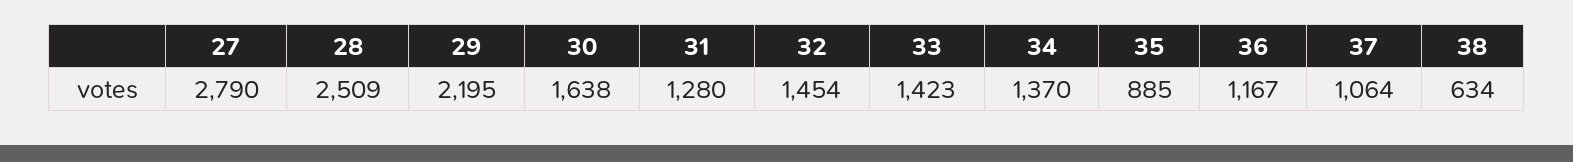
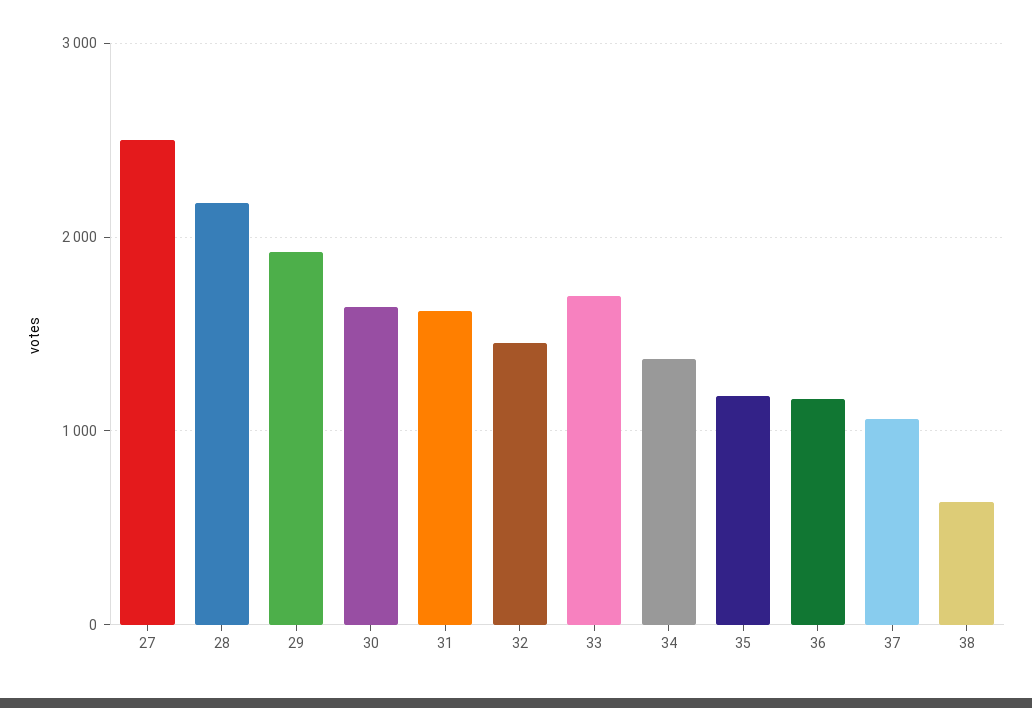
27: 2790 -> 2500
28: 2509 -> 2200
29: 2195 -> 1900
31: 1280 -> 1600
33: 1423 -> 1700
35: 885 -> 1200

